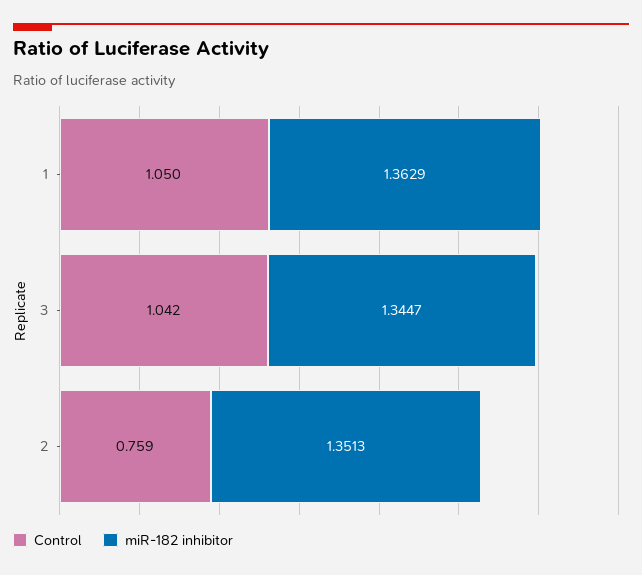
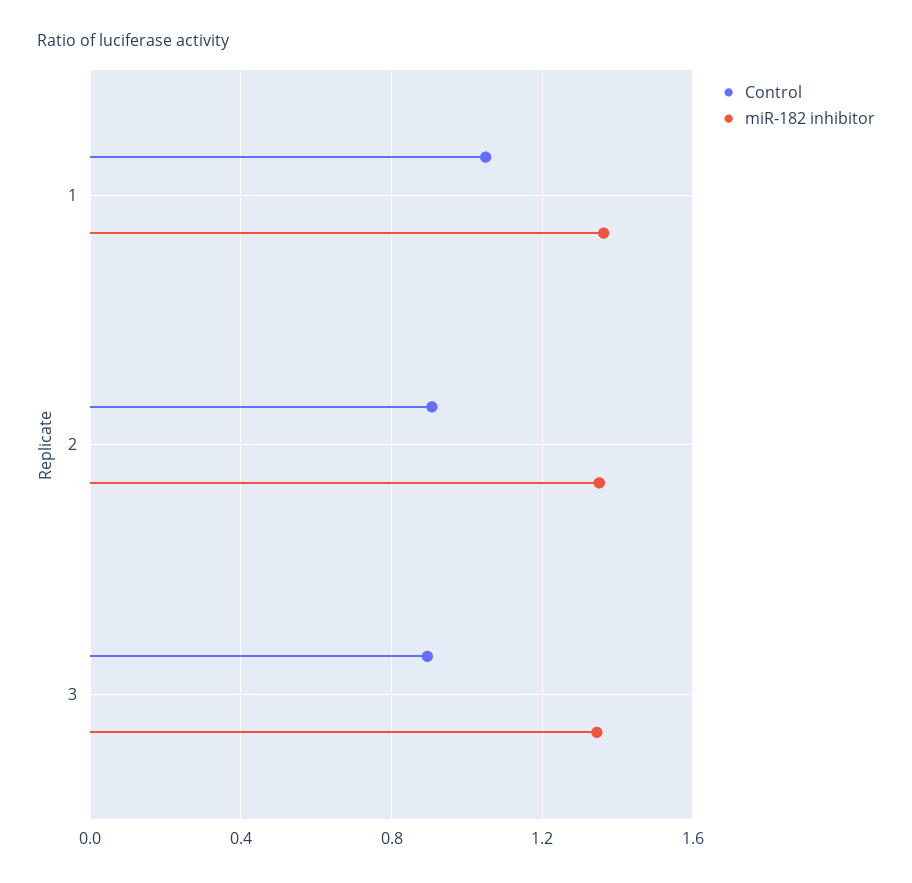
Control, 3: 1.042 -> 0.9
Control, 2: 0.759 -> 0.9

